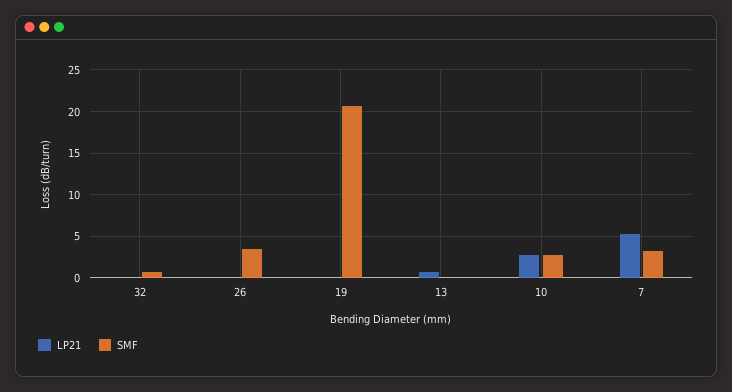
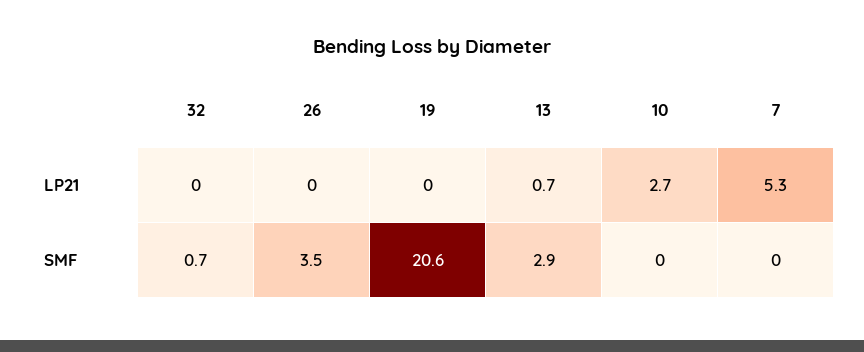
SMF, 13: 0 -> 2.9
SMF, 10: 3 -> 0
SMF, 7: 3 -> 0

